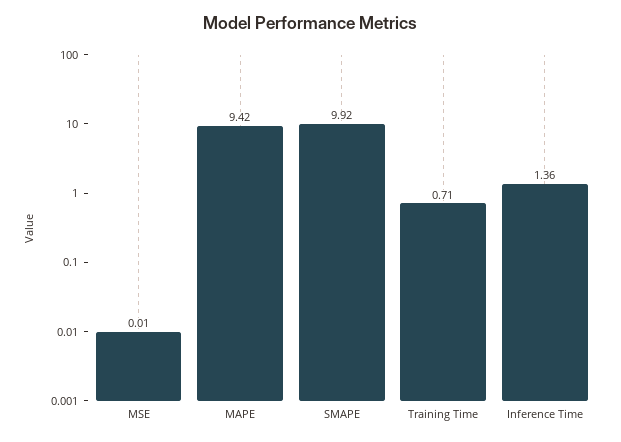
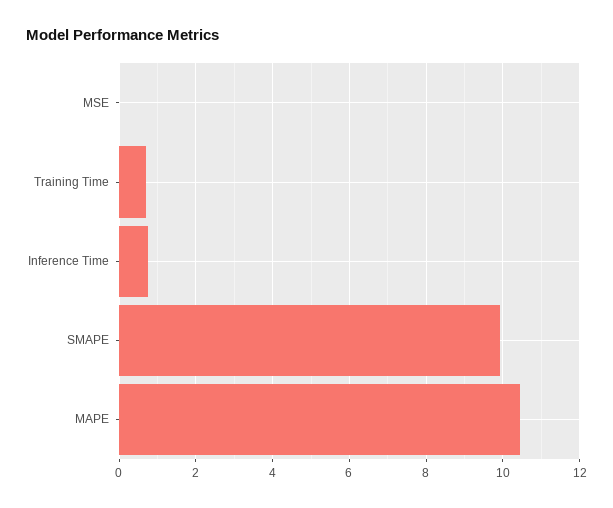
MAPE: 9.42 -> 10.4
Inference Time: 1.36 -> 0.8

